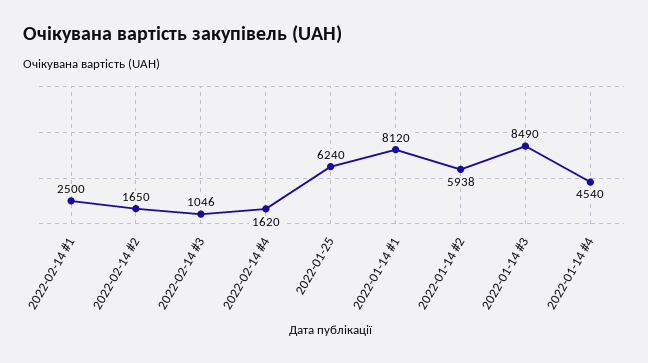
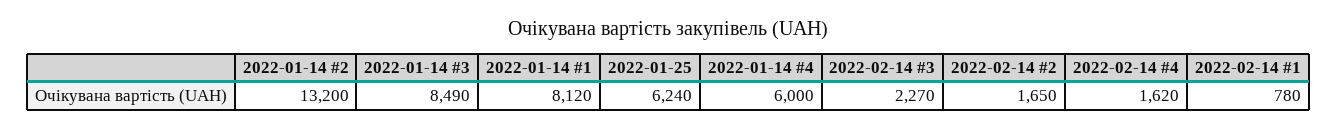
2022-02-14 #1: 2500 -> 780
2022-02-14 #3: 1046 -> 2270
2022-01-14 #2: 5938 -> 13200
2022-01-14 #4: 4540 -> 6000

